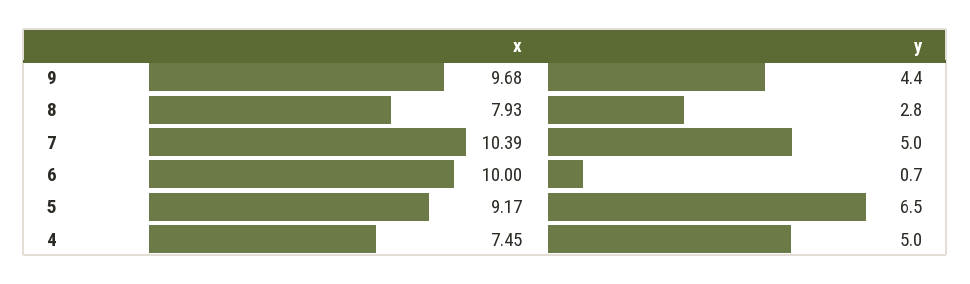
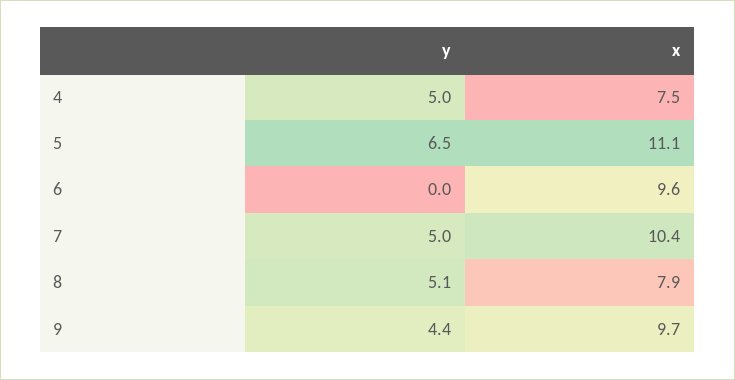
y, 8: 2.8 -> 5.1
x, 6: 10 -> 9.6
y, 6: 0.7 -> 0
x, 5: 9.17 -> 11.1

